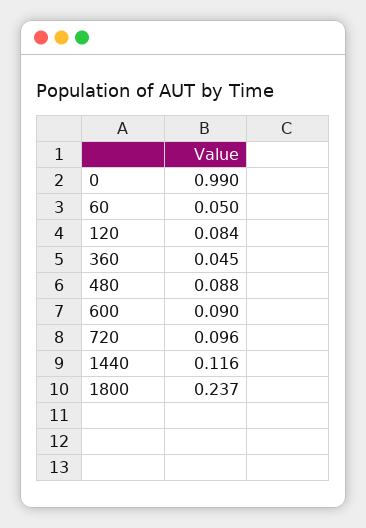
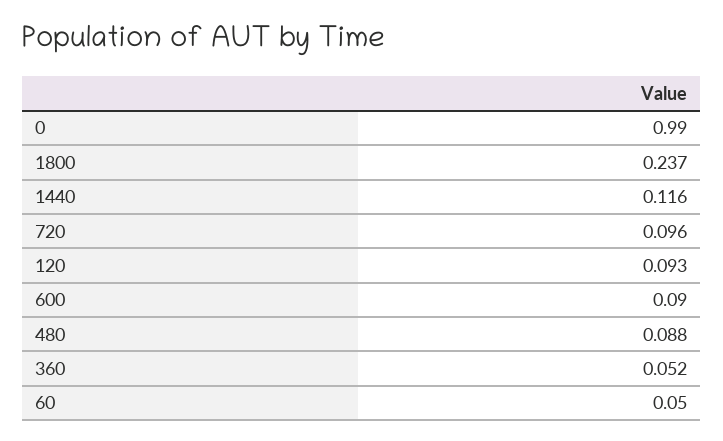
120: 0.084 -> 0.093
360: 0.045 -> 0.052

